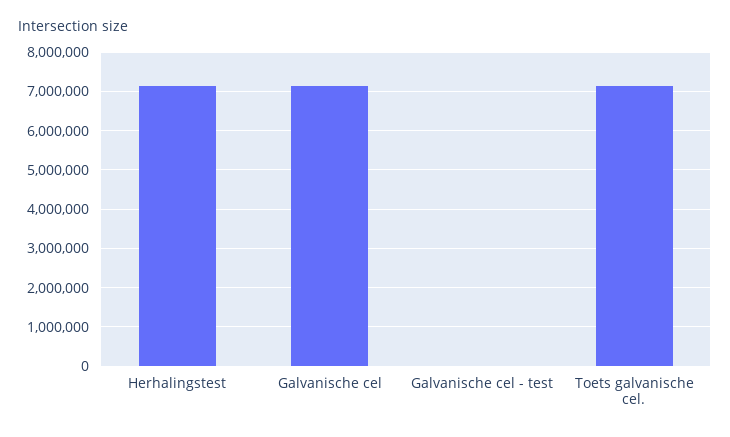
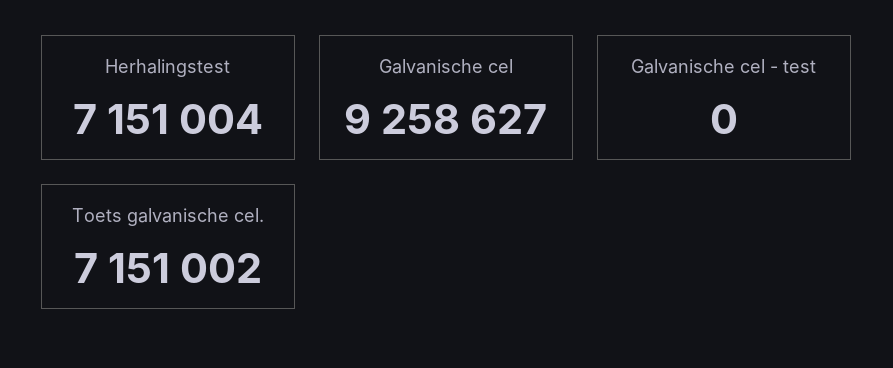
Galvanische cel: 7200000 -> 9258627

